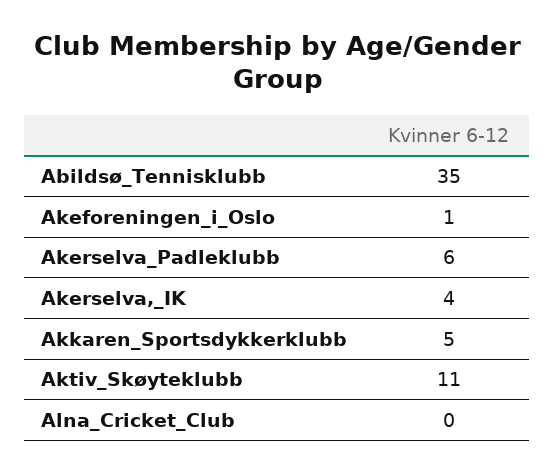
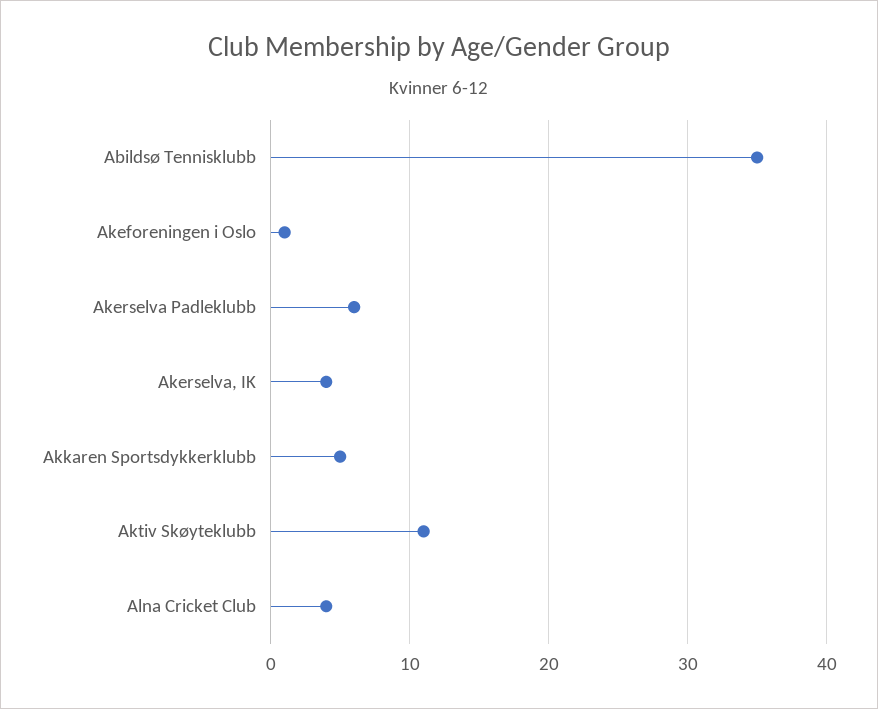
Alna_Cricket_Club: 0 -> 4

